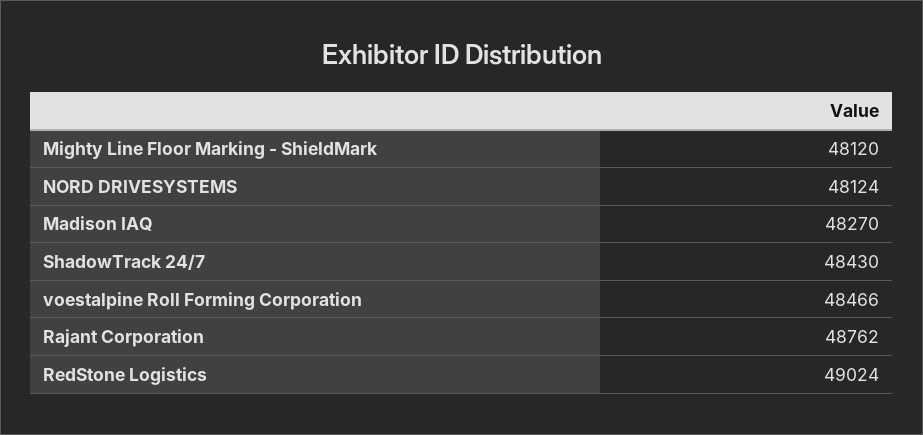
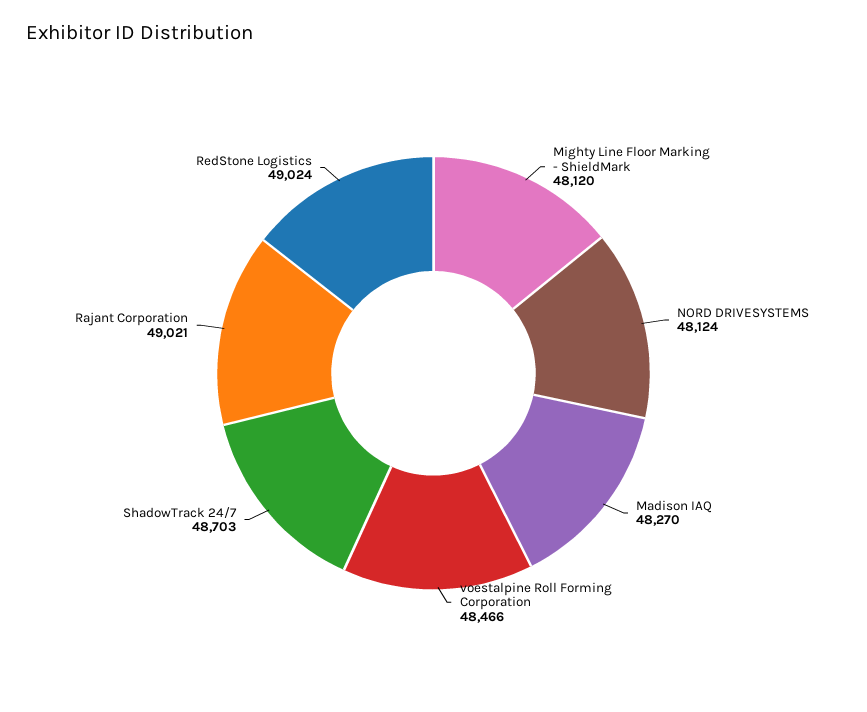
ShadowTrack 24/7: 48430 -> 48703
Rajant Corporation: 48762 -> 49021

